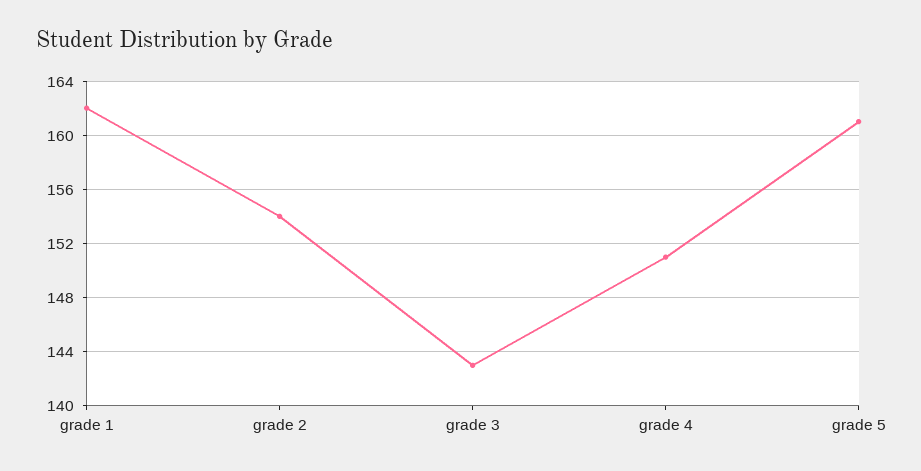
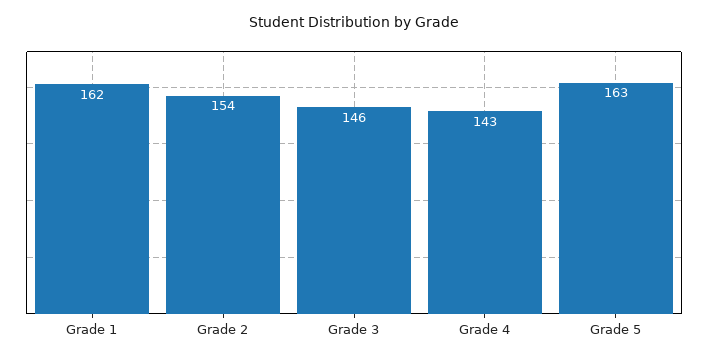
grade 3: 143 -> 146
grade 4: 151 -> 143
grade 5: 161 -> 163

